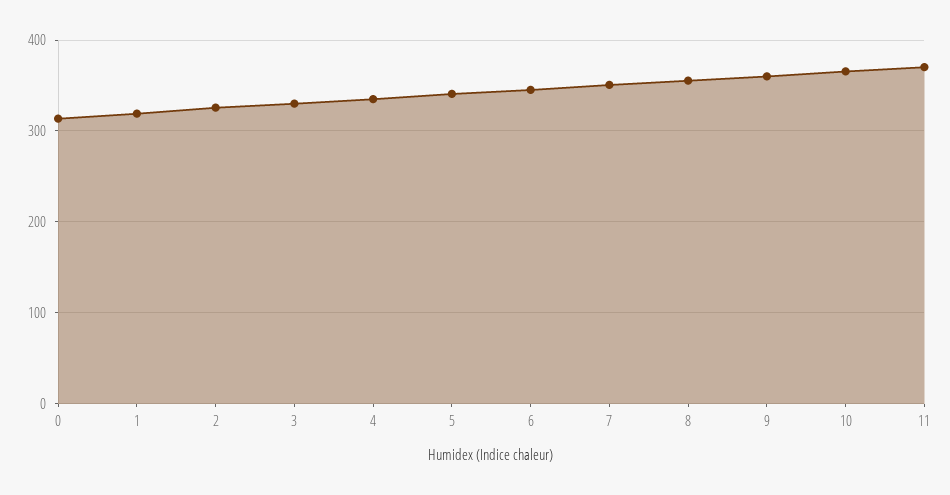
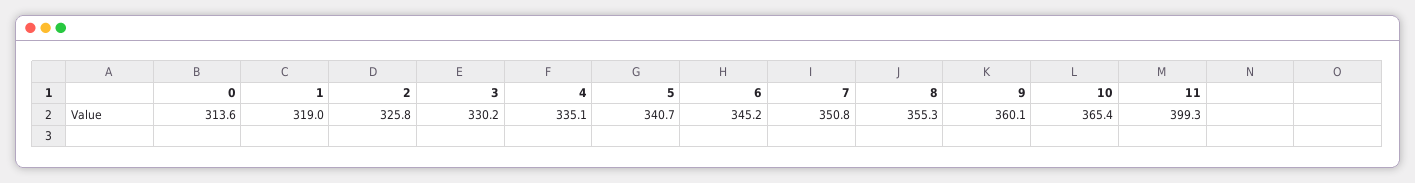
11: 370 -> 399.3

